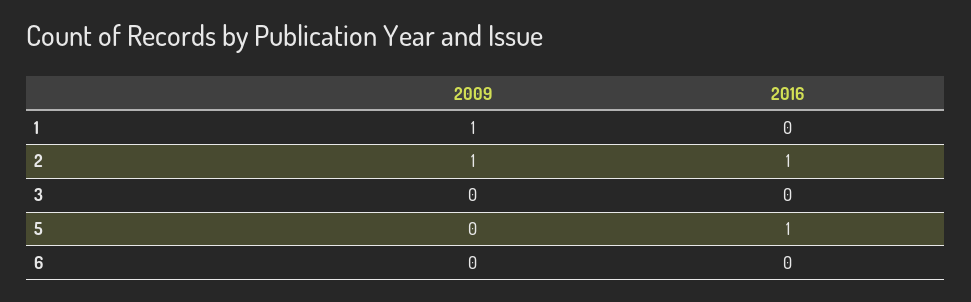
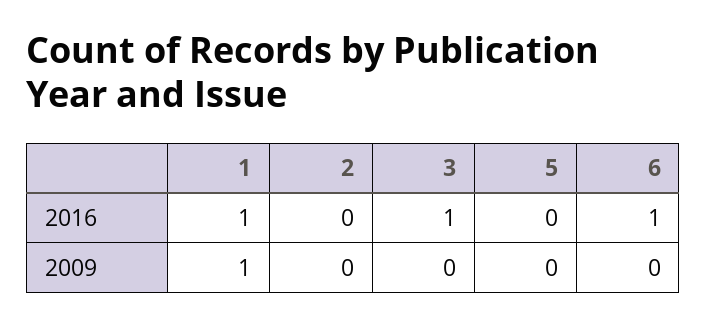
2016, 1: 0 -> 1
2009, 2: 1 -> 0
2016, 2: 1 -> 0
2016, 3: 0 -> 1
2016, 5: 1 -> 0
2016, 6: 0 -> 1

